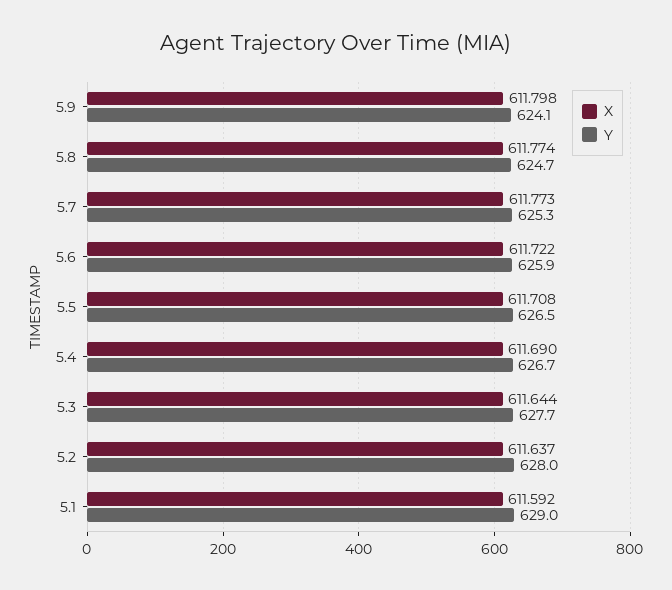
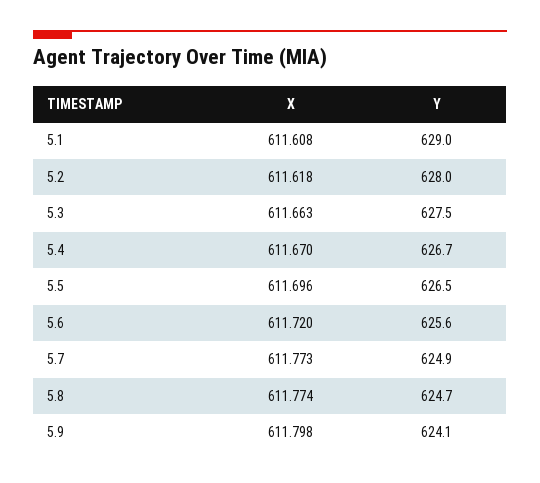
Y, 5.7: 625.3 -> 624.9
X, 5.6: 611.722 -> 611.72
Y, 5.6: 625.9 -> 625.6
X, 5.5: 611.708 -> 611.696
X, 5.4: 611.69 -> 611.67
X, 5.3: 611.644 -> 611.663
Y, 5.3: 627.7 -> 627.5
X, 5.2: 611.637 -> 611.618
X, 5.1: 611.592 -> 611.608

